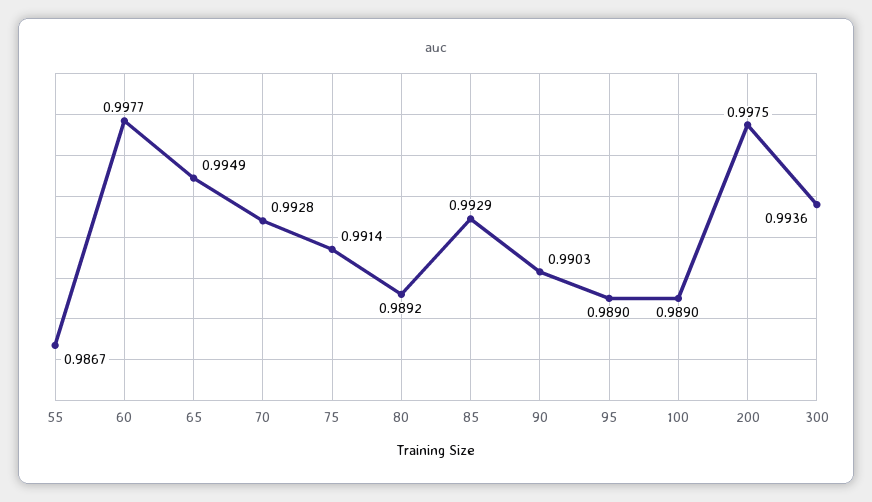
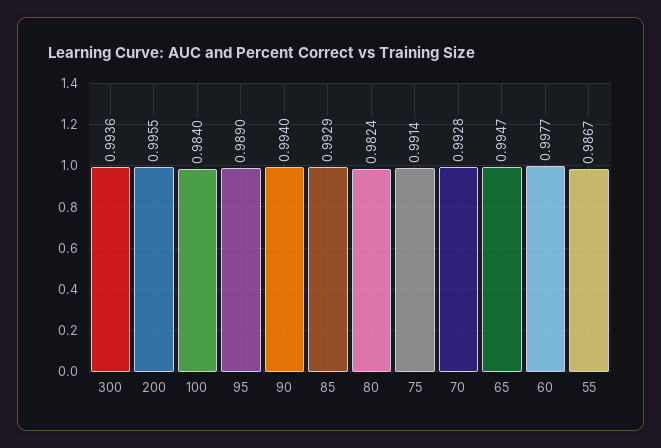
65: 0.9949 -> 0.9947
80: 0.9892 -> 0.9824
90: 0.9903 -> 0.994
100: 0.989 -> 0.984
200: 0.9975 -> 0.9955

